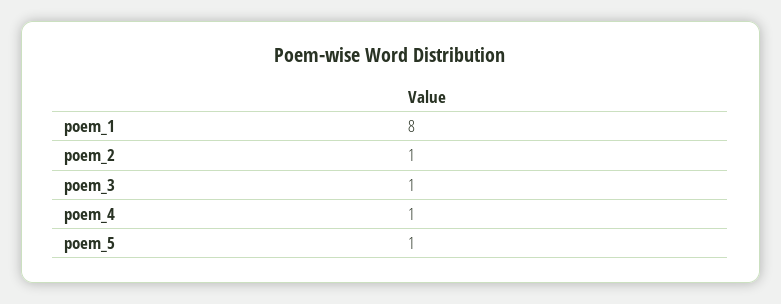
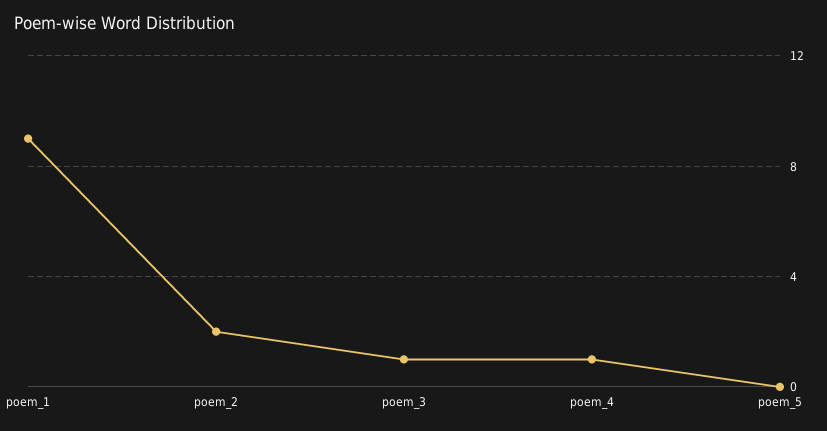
poem_1: 8 -> 9
poem_2: 1 -> 2
poem_5: 1 -> 0

